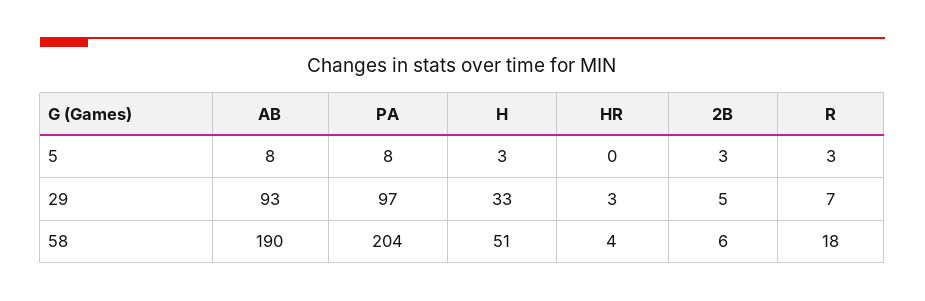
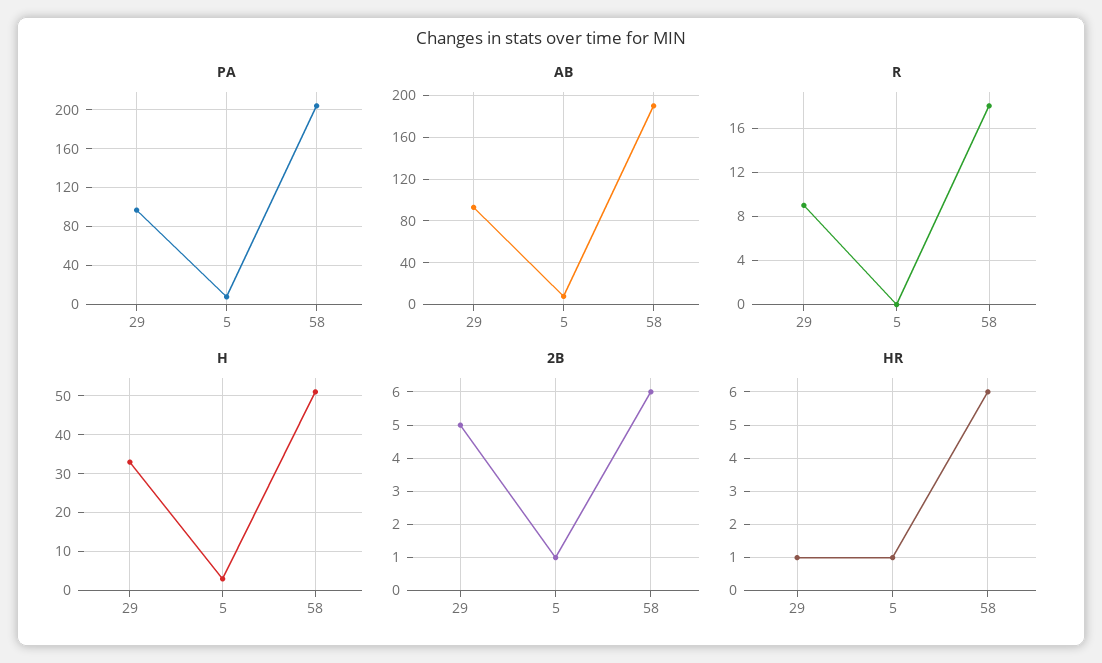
HR, 5: 0 -> 1
2B, 5: 3 -> 1
R, 5: 3 -> 0
HR, 29: 3 -> 1
R, 29: 7 -> 9
HR, 58: 4 -> 6

